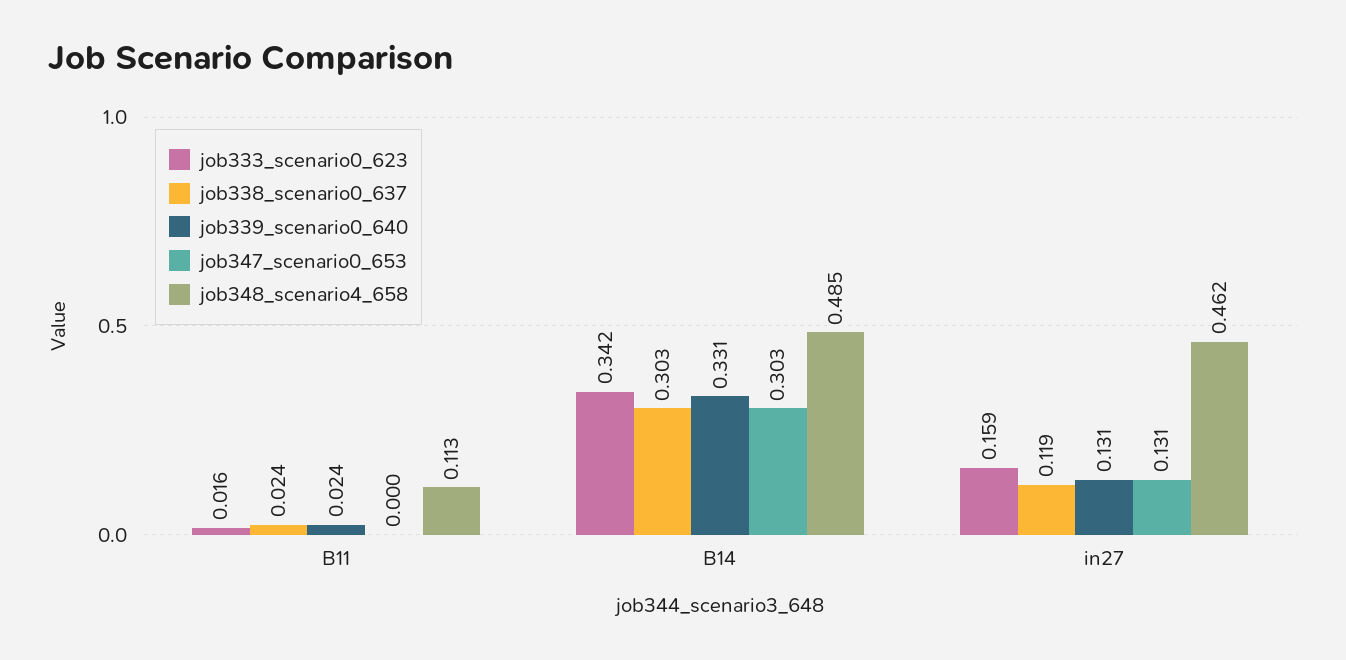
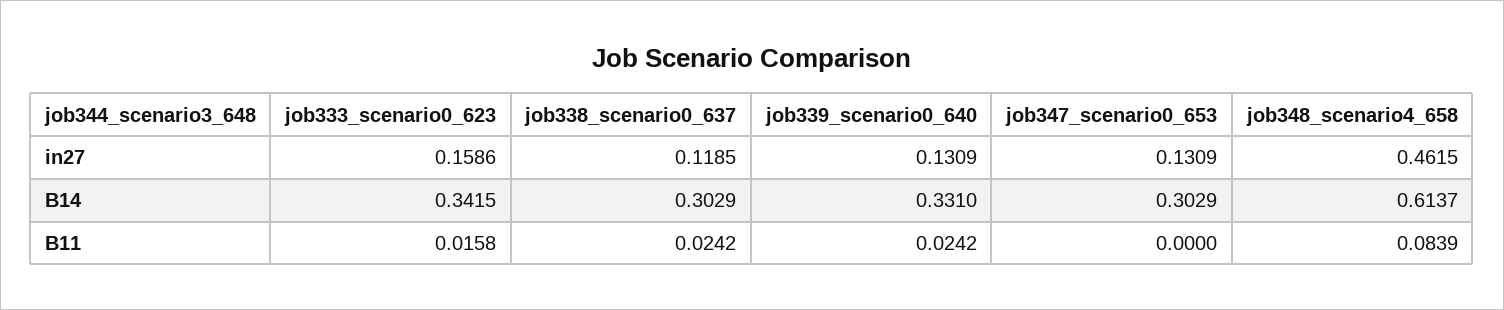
job348_scenario4_658, B11: 0.113 -> 0.0839
job348_scenario4_658, B14: 0.485 -> 0.6137

